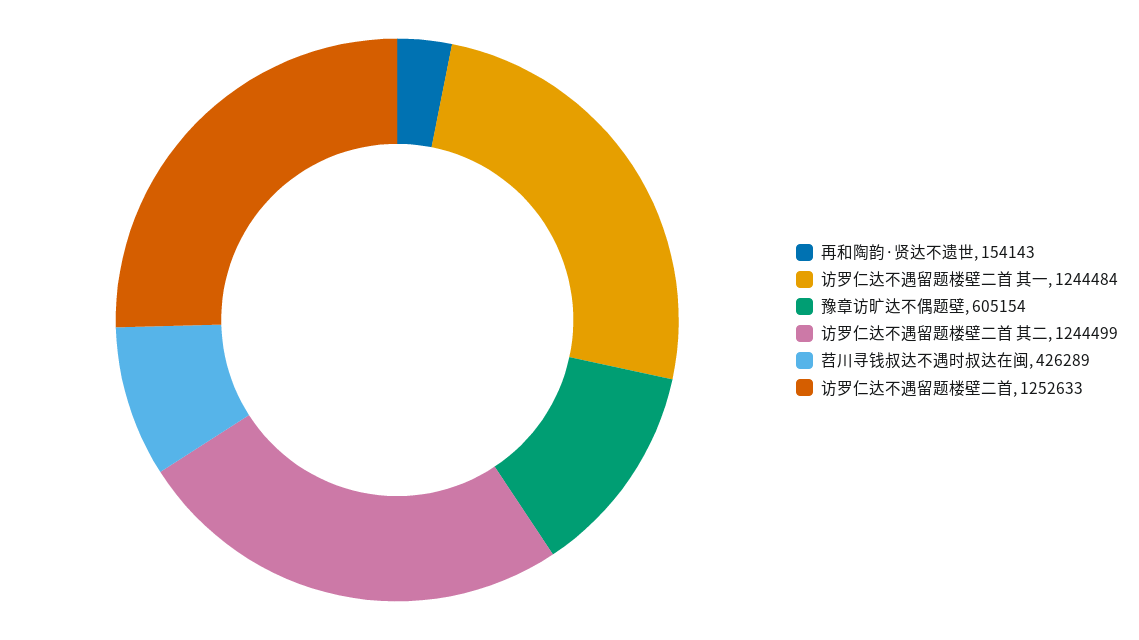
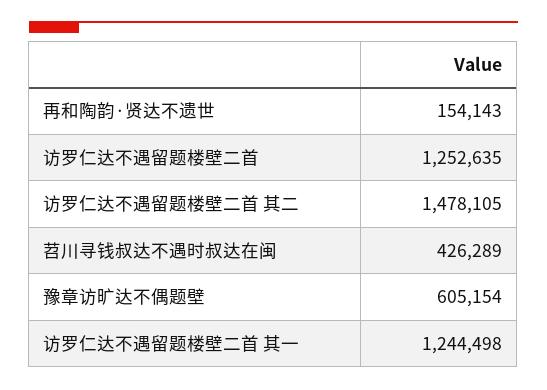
访罗仁达不遇留题楼壁二首 其一: 1244484 -> 1244498
访罗仁达不遇留题楼壁二首 其二: 1244499 -> 1478105
访罗仁达不遇留题楼壁二首: 1252633 -> 1252635

